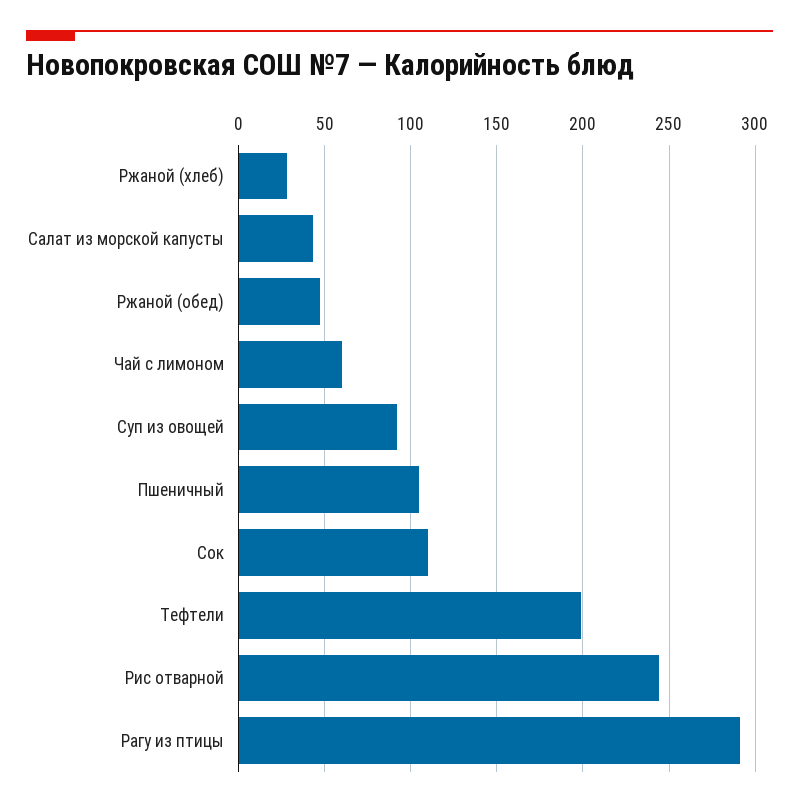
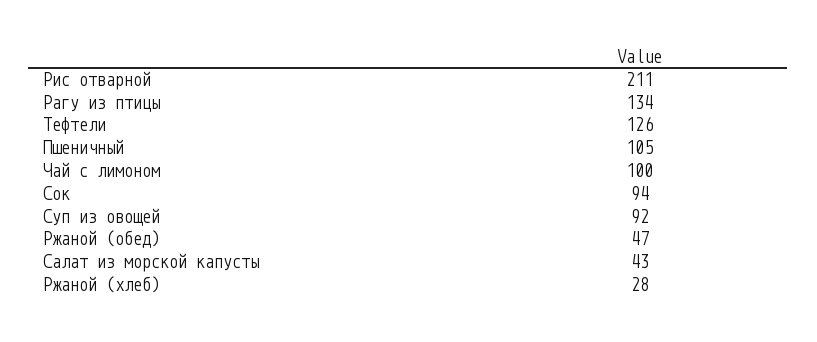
Чай с лимоном: 60 -> 100
Сок: 110 -> 94
Тефтели: 200 -> 126
Рис отварной: 245 -> 211
Рагу из птицы: 290 -> 134

